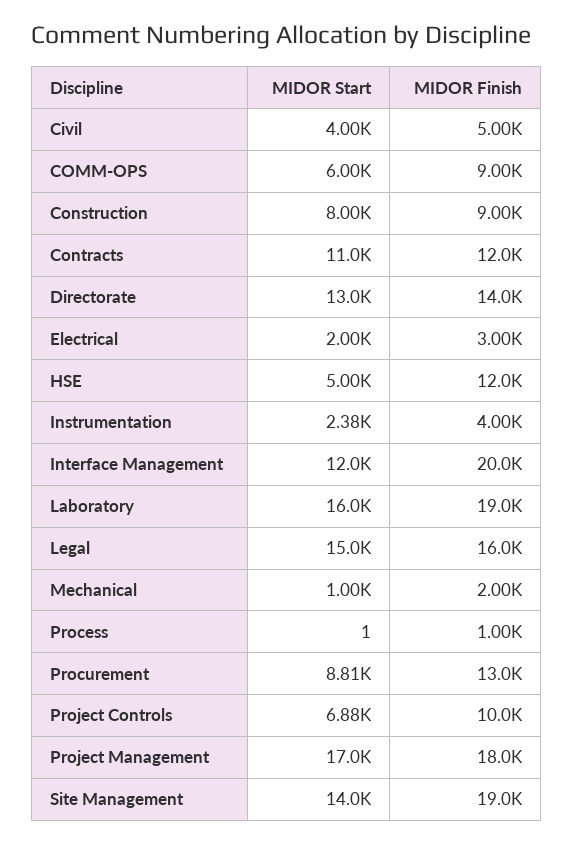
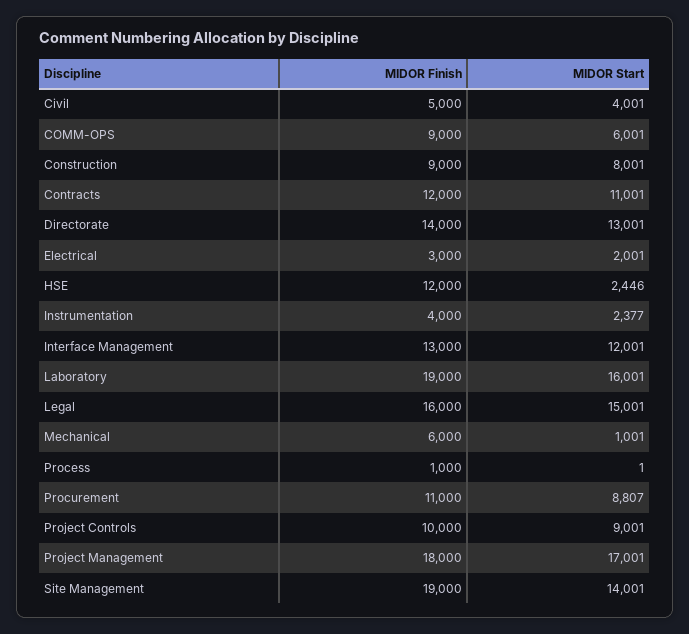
MIDOR Start, HSE: 5000 -> 2446
MIDOR Finish, Interface Management: 20000 -> 13000
MIDOR Finish, Mechanical: 2000 -> 6000
MIDOR Finish, Procurement: 13000 -> 11000
MIDOR Start, Project Controls: 6880 -> 9001

